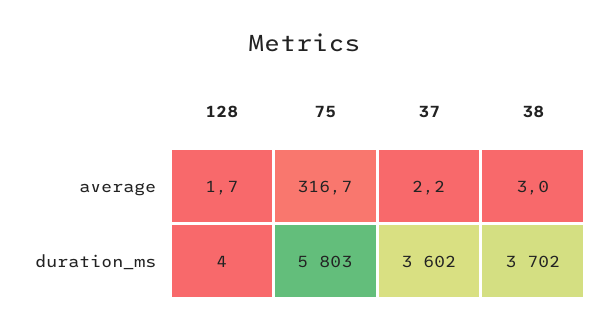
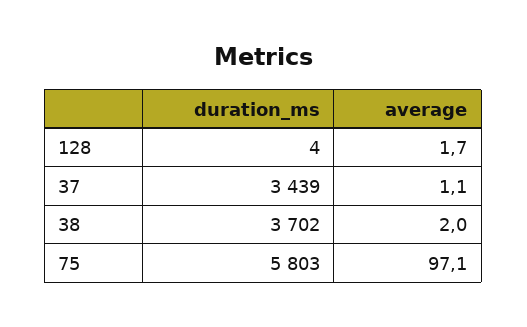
75, average: 316.7 -> 97.1
37, average: 2.2 -> 1.1
38, average: 3 -> 2
37, duration_ms: 3602 -> 3439

